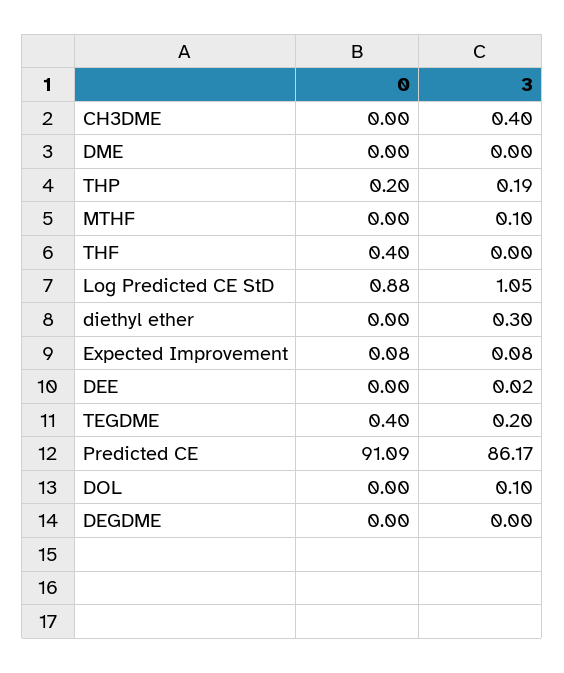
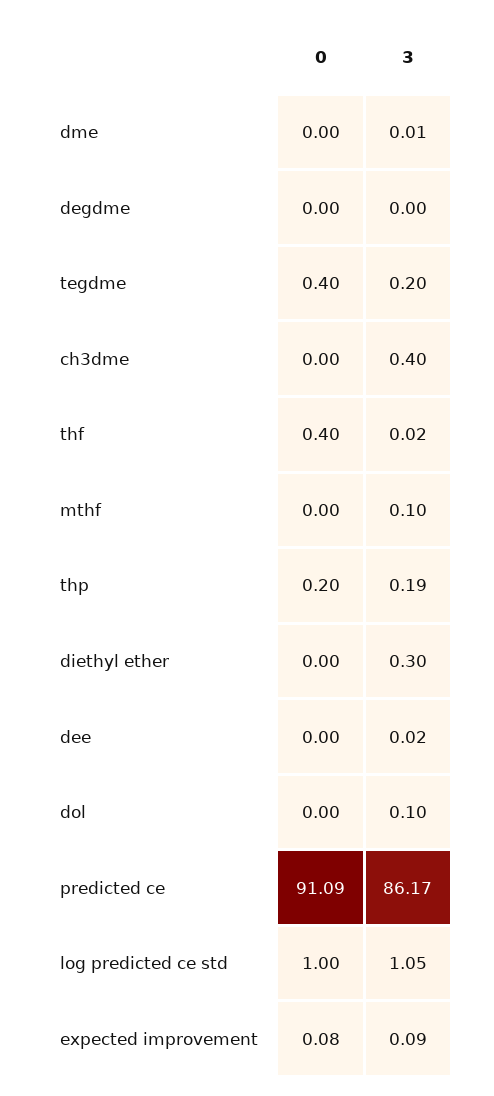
3, DME: 0 -> 0.01
3, THF: 0 -> 0.02
0, Log Predicted CE StD: 0.88 -> 1
3, Expected Improvement: 0.08 -> 0.09

